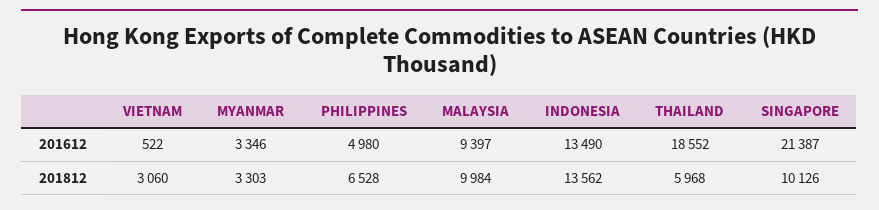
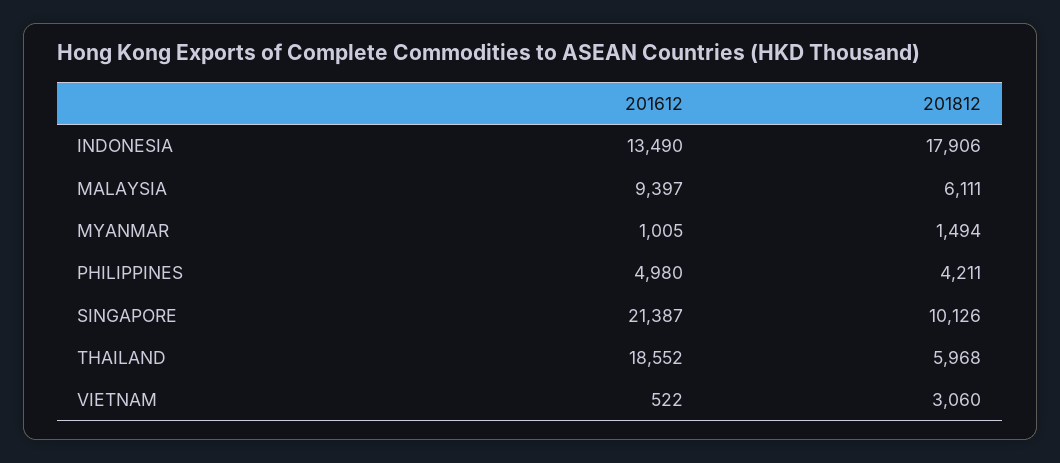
MYANMAR, 201612: 3346 -> 1005
MYANMAR, 201812: 3303 -> 1494
PHILIPPINES, 201812: 6528 -> 4211
MALAYSIA, 201812: 9984 -> 6111
INDONESIA, 201812: 13562 -> 17906

